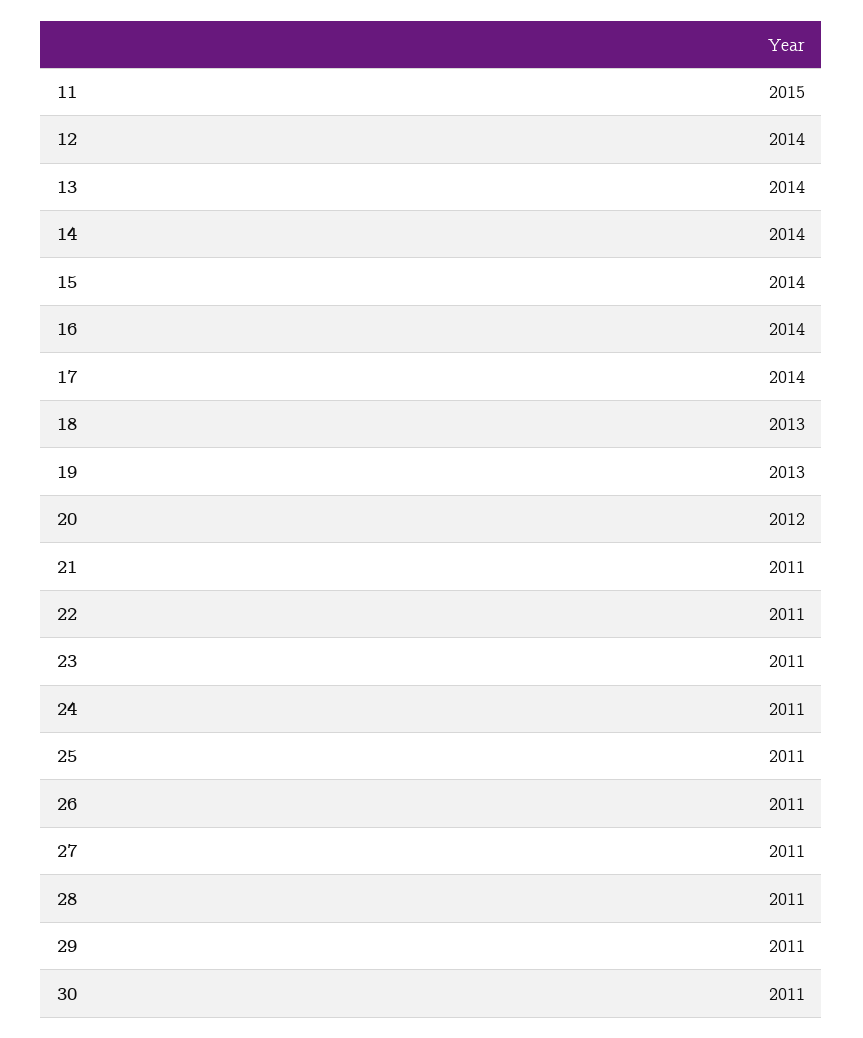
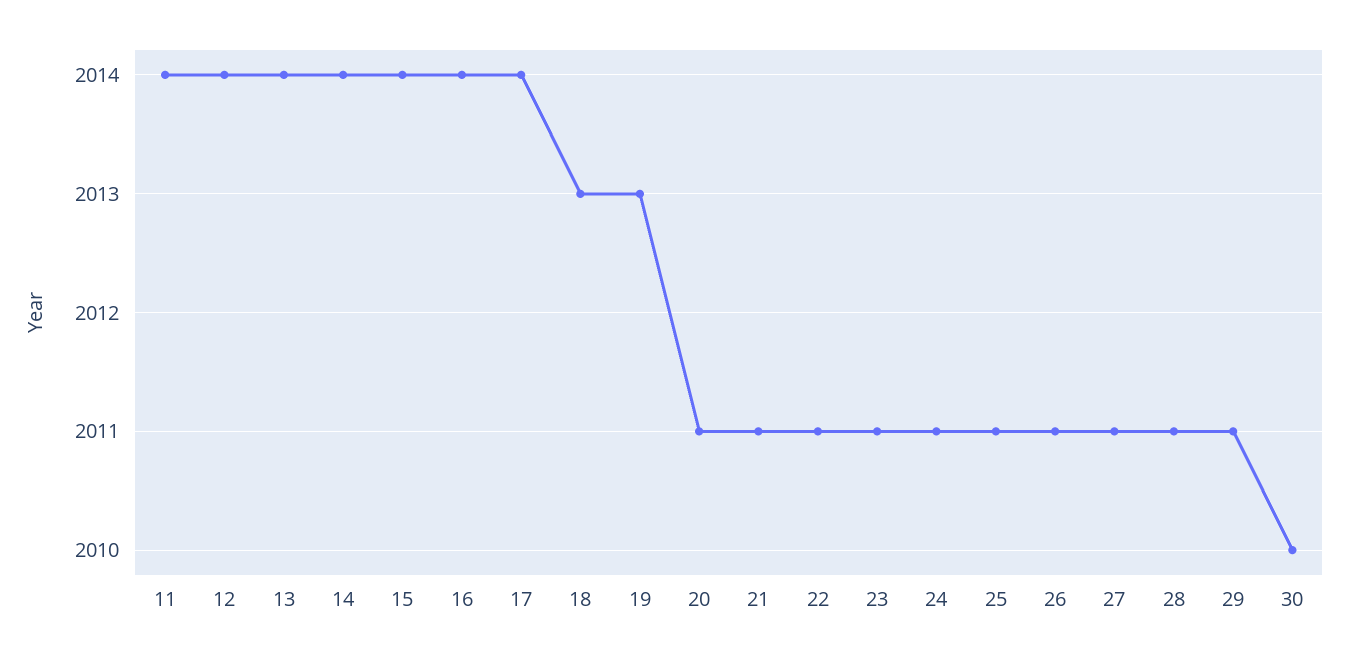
11: 2015 -> 2014
20: 2012 -> 2011
30: 2011 -> 2010

